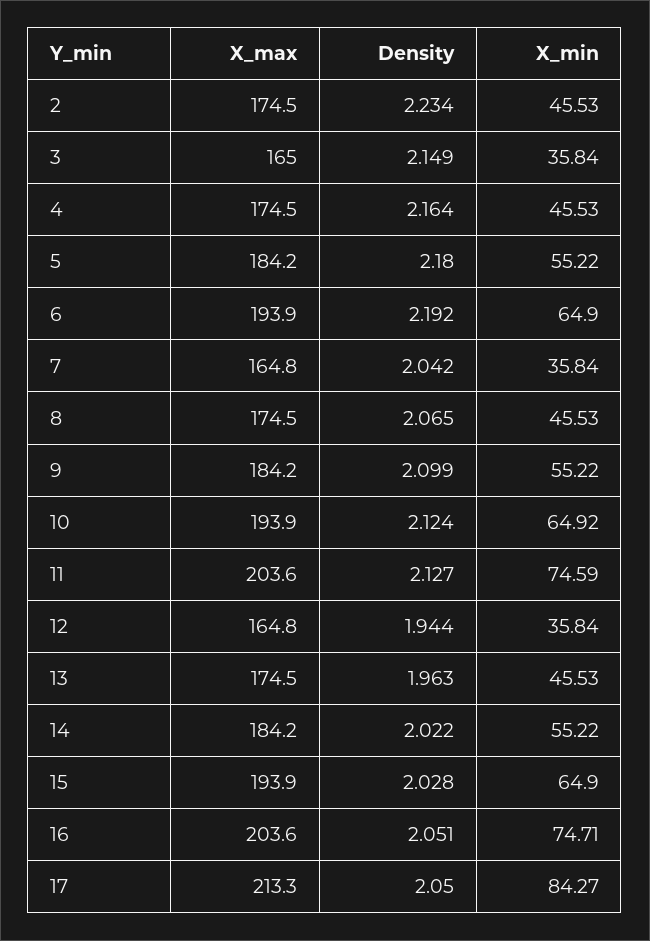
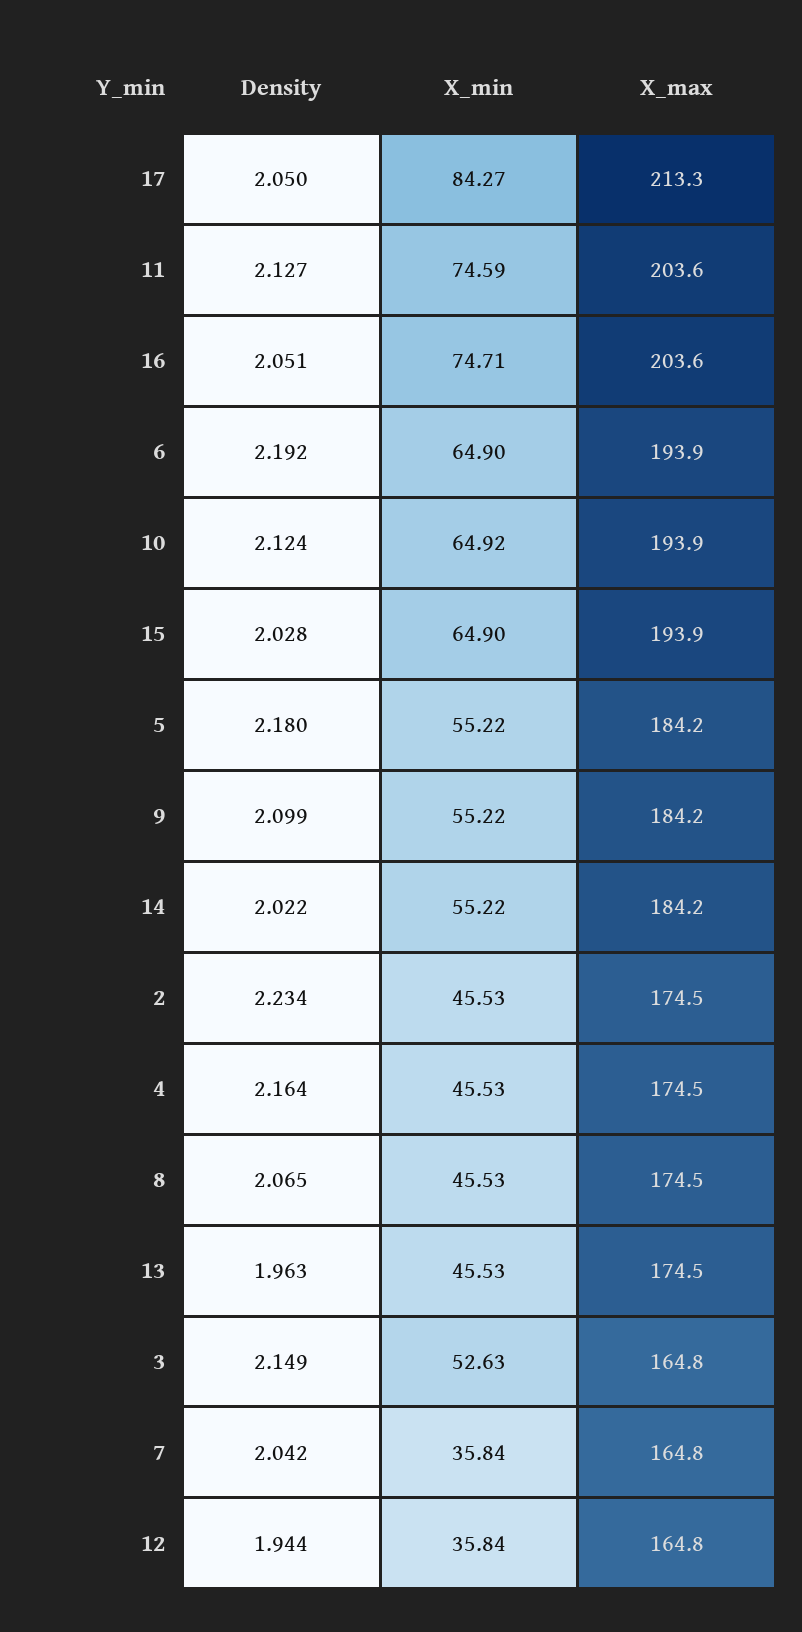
X_max, 3: 165 -> 164.8
X_min, 3: 35.84 -> 52.63

